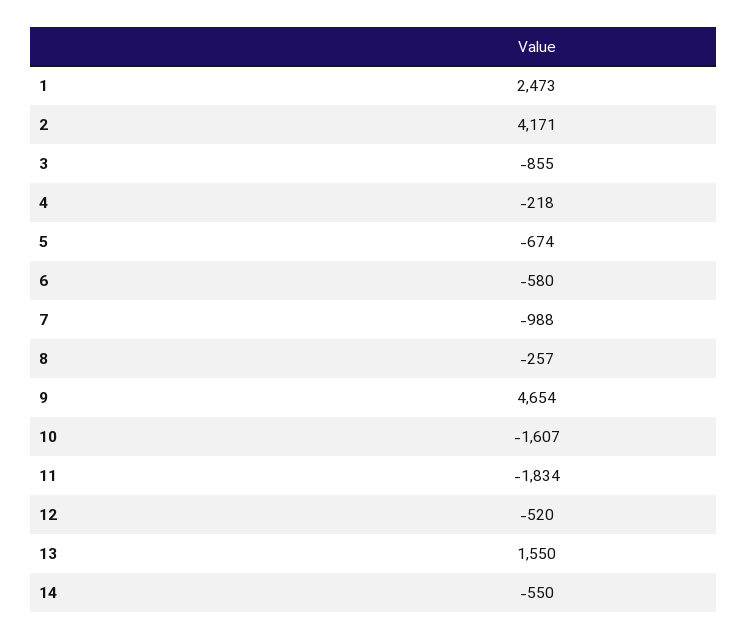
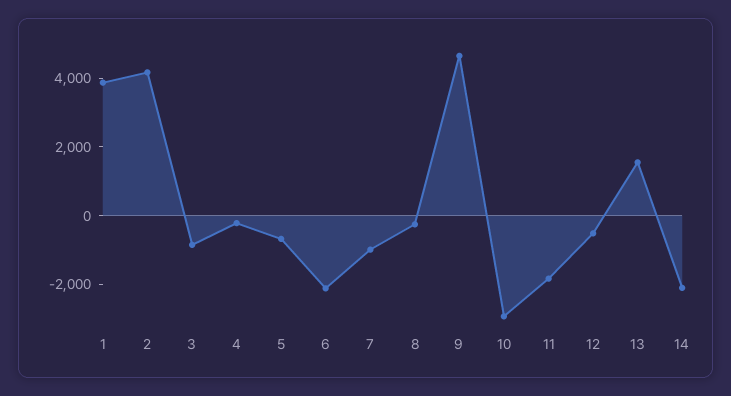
1: 2473 -> 4000
6: -580 -> -2000
10: -1607 -> -3000
14: -550 -> -2000

